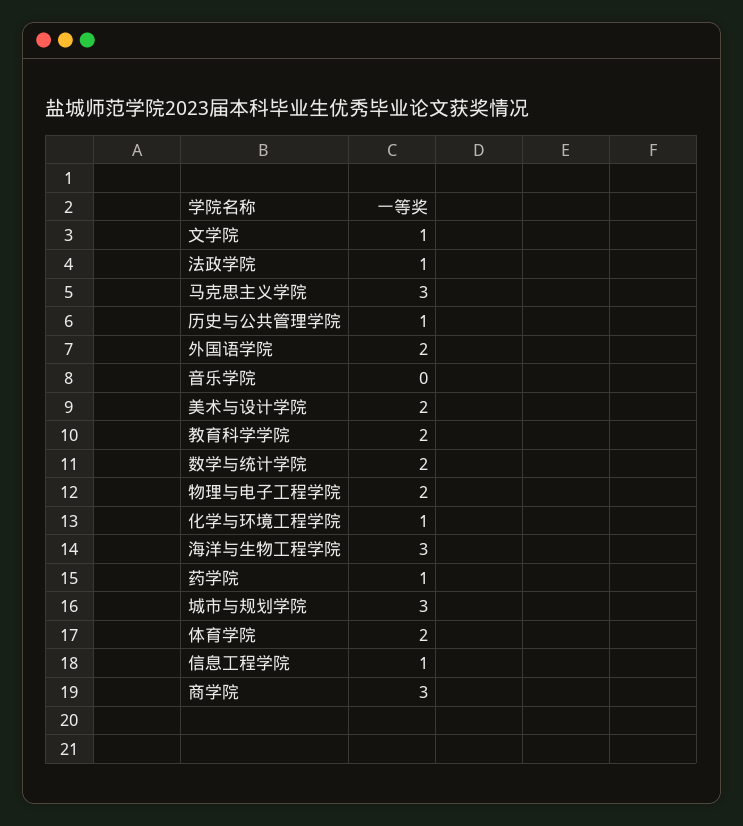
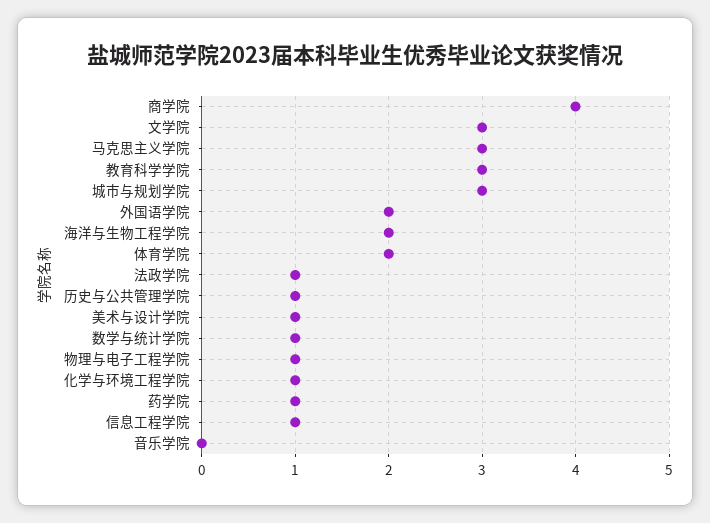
文学院: 1 -> 3
美术与设计学院: 2 -> 1
教育科学学院: 2 -> 3
数学与统计学院: 2 -> 1
物理与电子工程学院: 2 -> 1
海洋与生物工程学院: 3 -> 2
商学院: 3 -> 4

